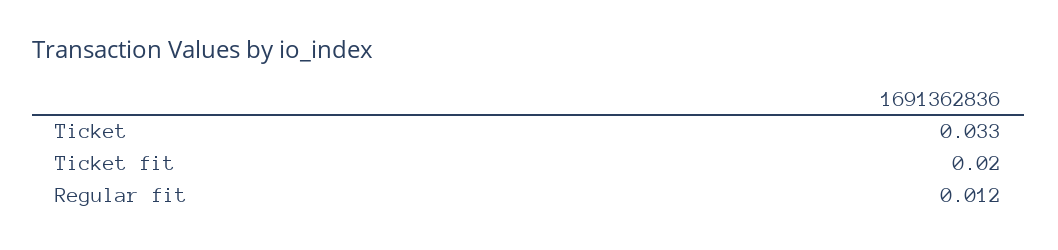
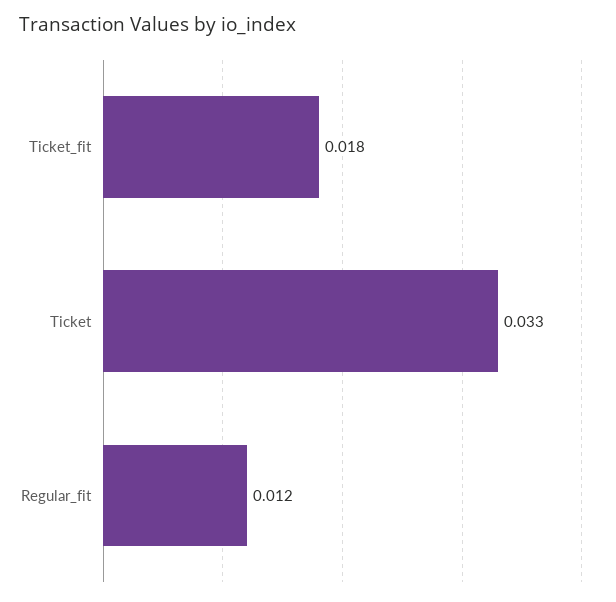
Ticket fit: 0.02 -> 0.018

